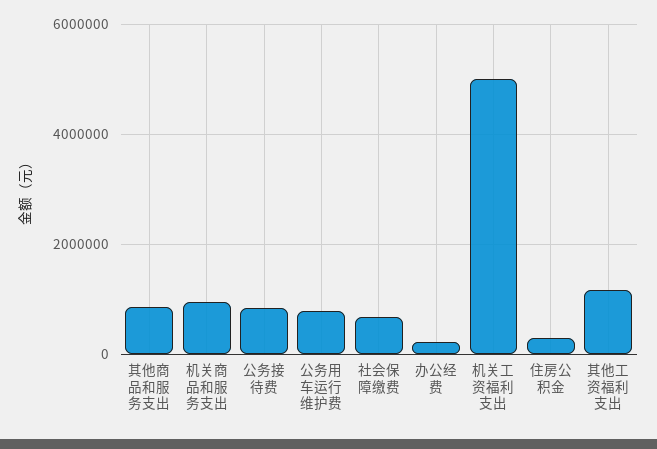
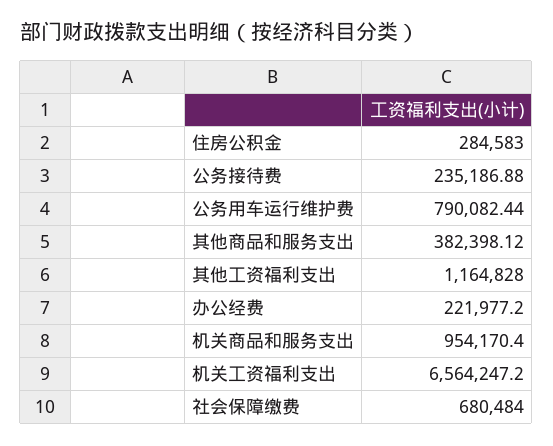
其他商品和服务支出: 800000 -> 382398.12
公务接待费: 800000 -> 235186.88
机关工资福利支出: 5000000 -> 6564247.2

